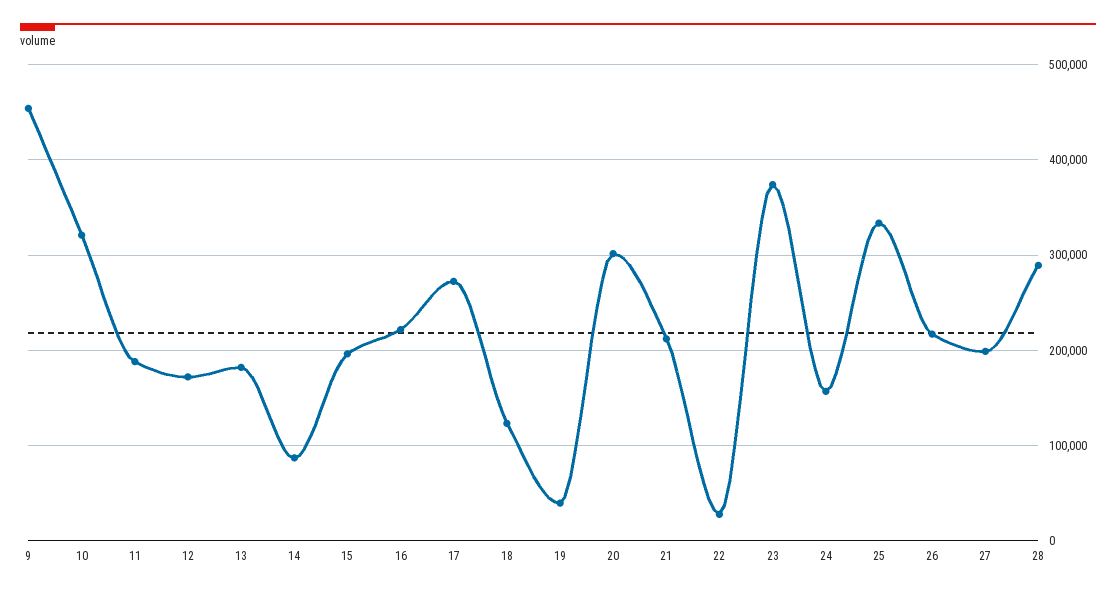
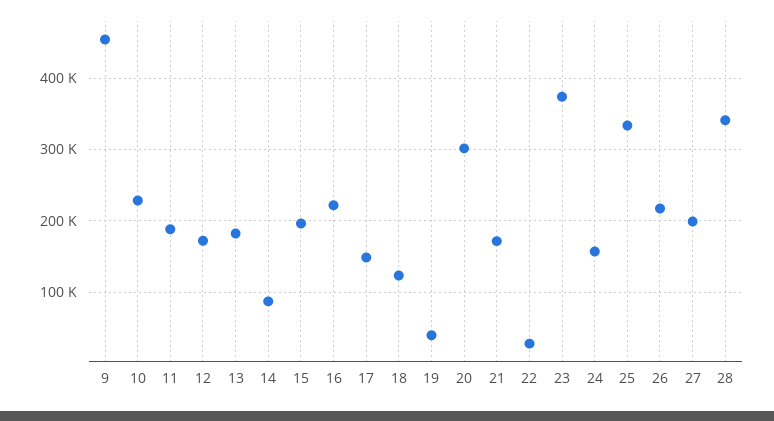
10: 320000 -> 230000
17: 270000 -> 150000
21: 210000 -> 170000
28: 290000 -> 340000

